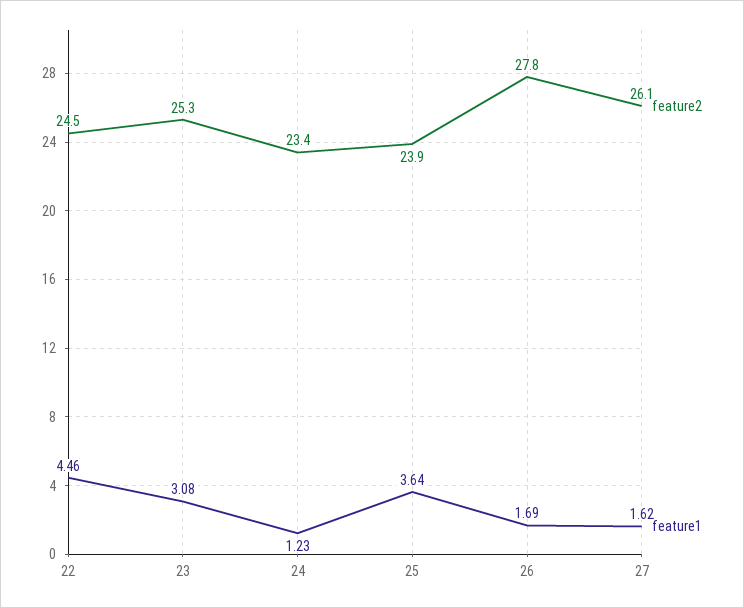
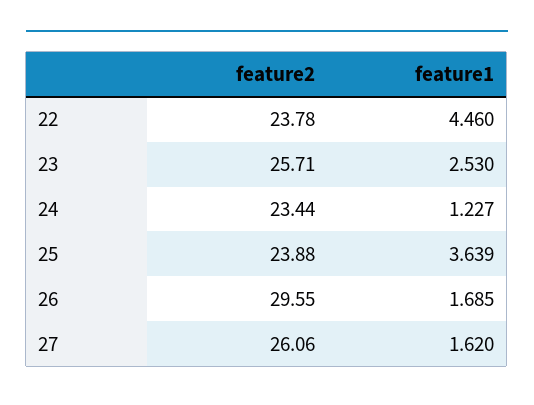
feature2, 22: 24.5 -> 23.78
feature2, 23: 25.3 -> 25.71
feature1, 23: 3.08 -> 2.53
feature2, 26: 27.8 -> 29.55

